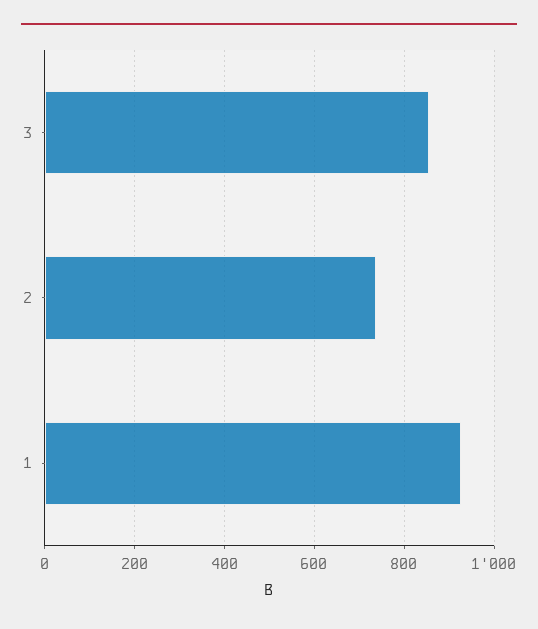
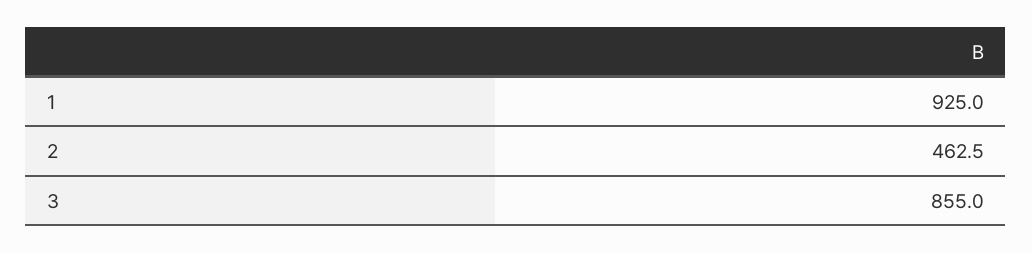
2: 740 -> 462.5

